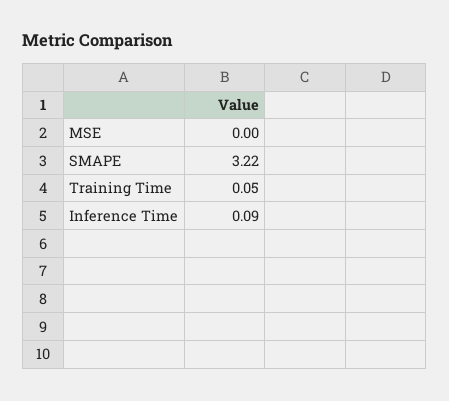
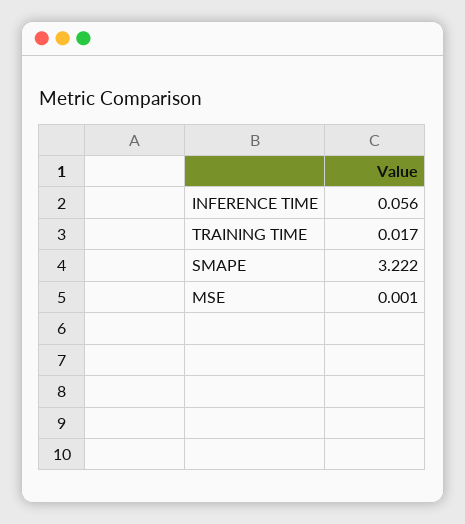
Training Time: 0.05 -> 0.017
Inference Time: 0.09 -> 0.056

